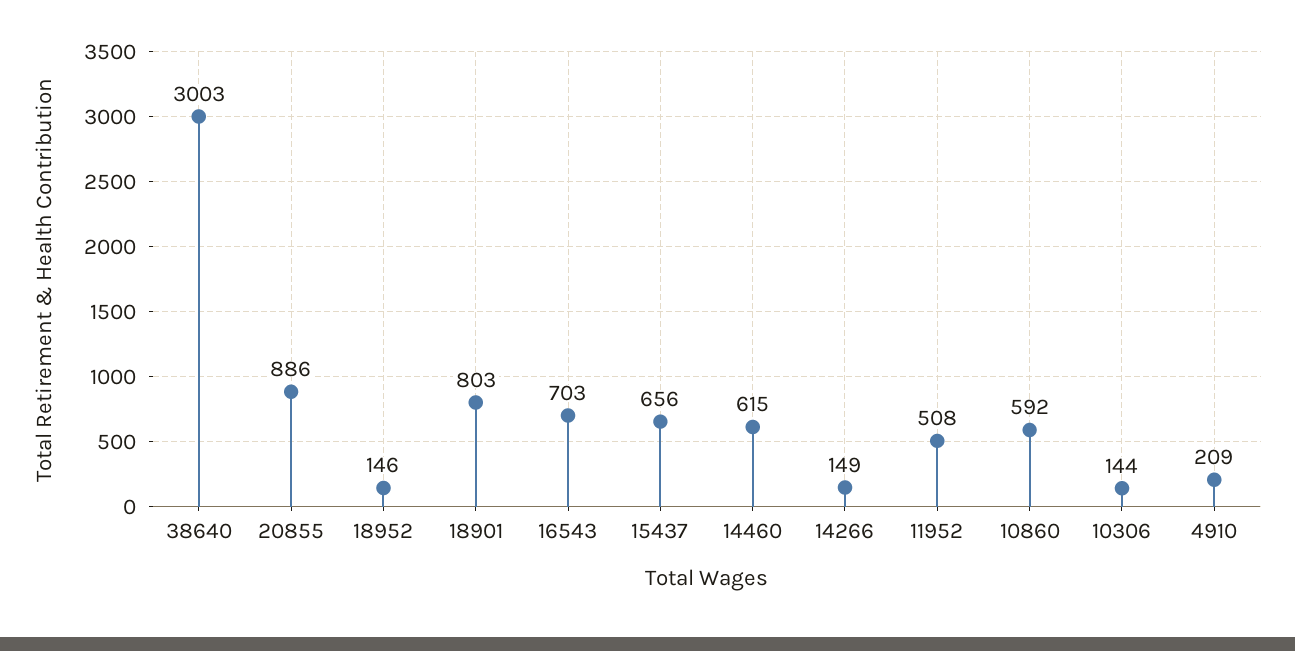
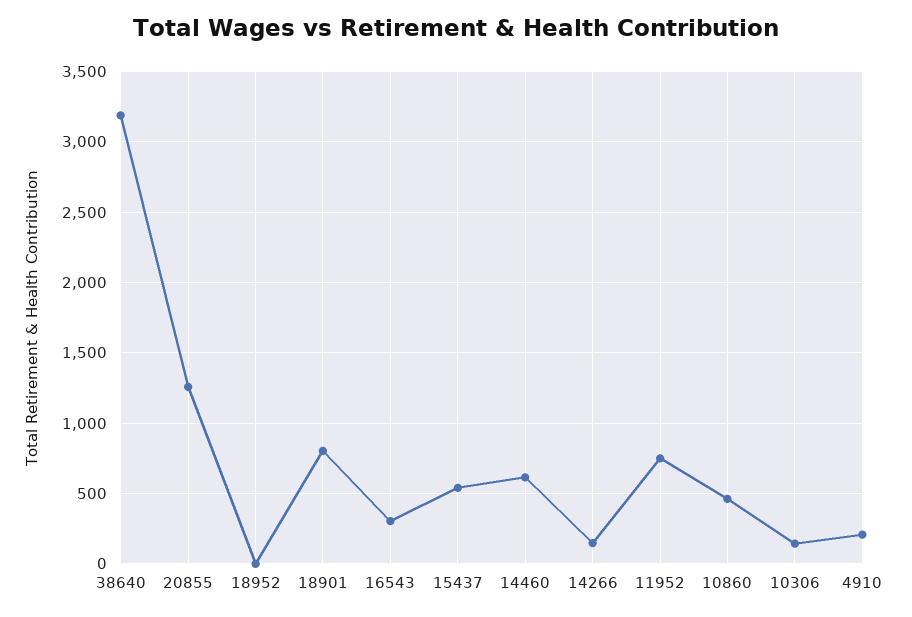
38640: 3003 -> 3200
20855: 886 -> 1250
18952: 146 -> 0
16543: 703 -> 300
15437: 656 -> 550
11952: 508 -> 750
10860: 592 -> 450

